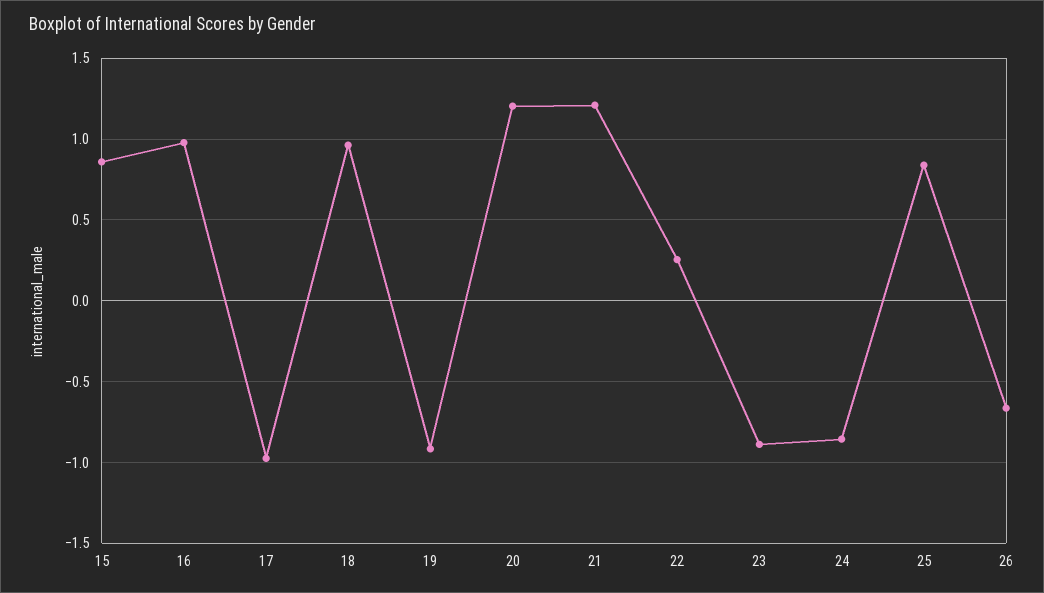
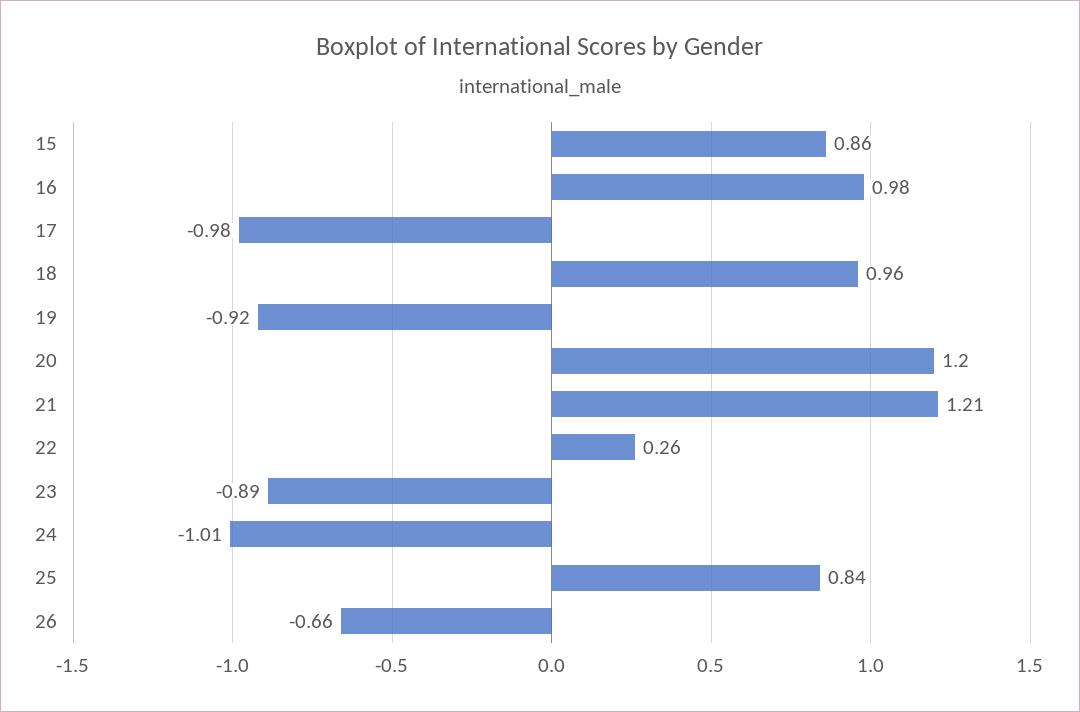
24: -0.85 -> -1.01

